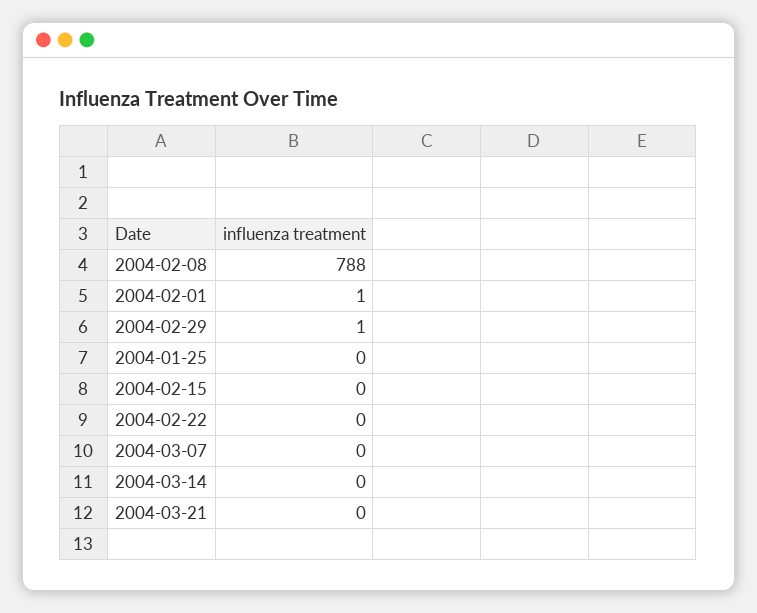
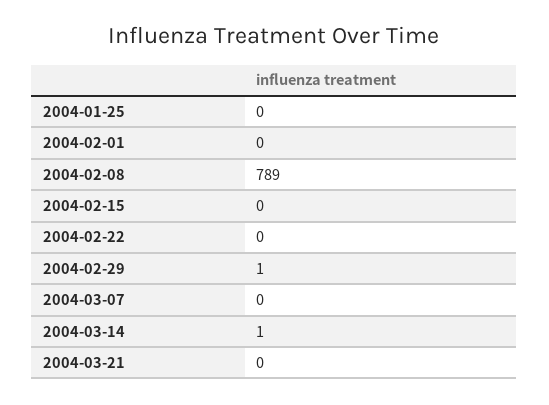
2004-02-08: 788 -> 789
2004-02-01: 1 -> 0
2004-03-14: 0 -> 1

